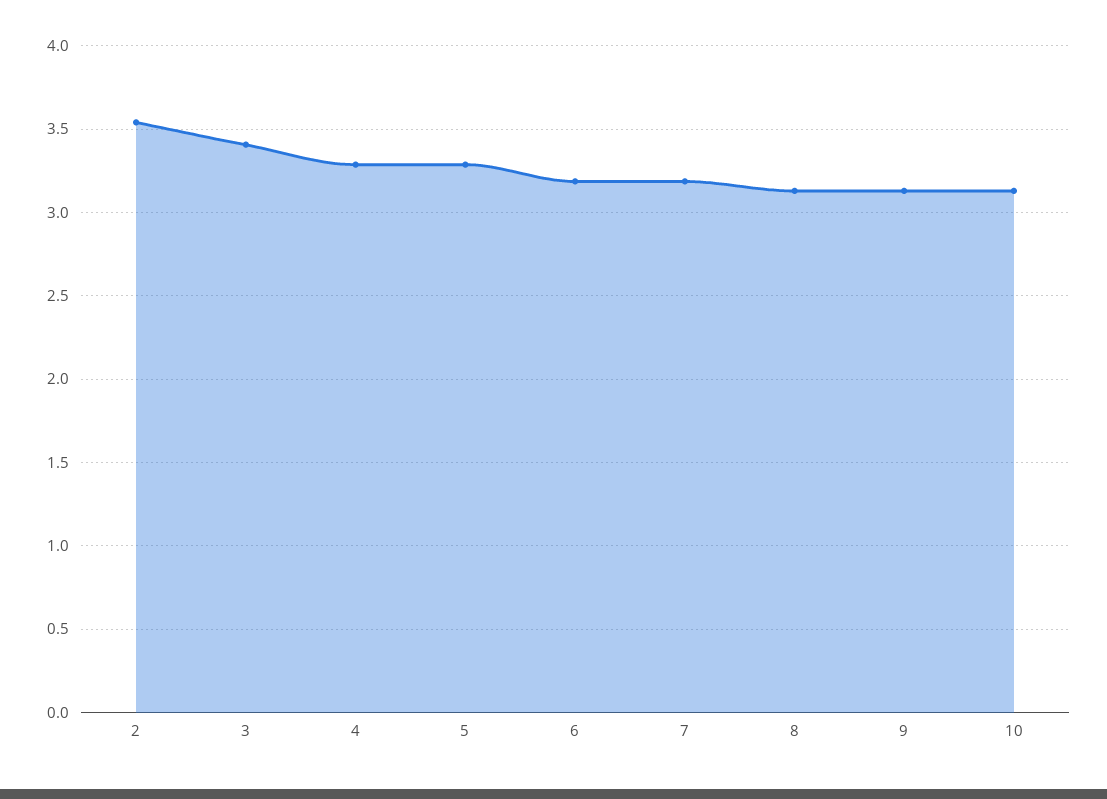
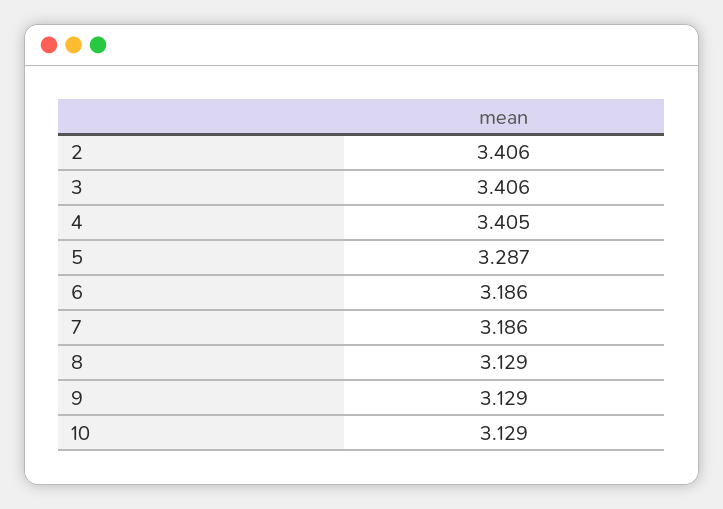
2: 3.55 -> 3.406
4: 3.3 -> 3.405

